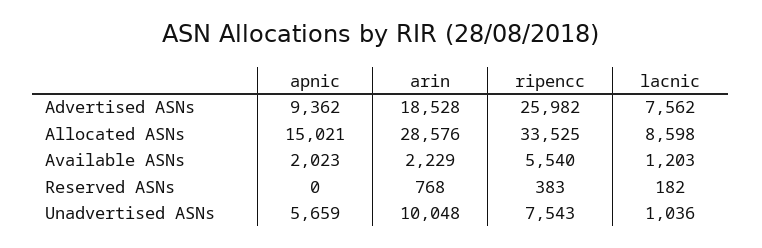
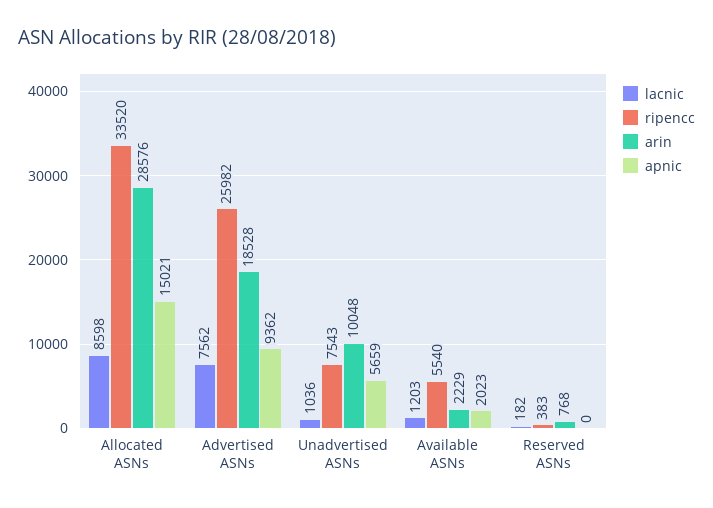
ripencc, Allocated ASNs: 33525 -> 33520

